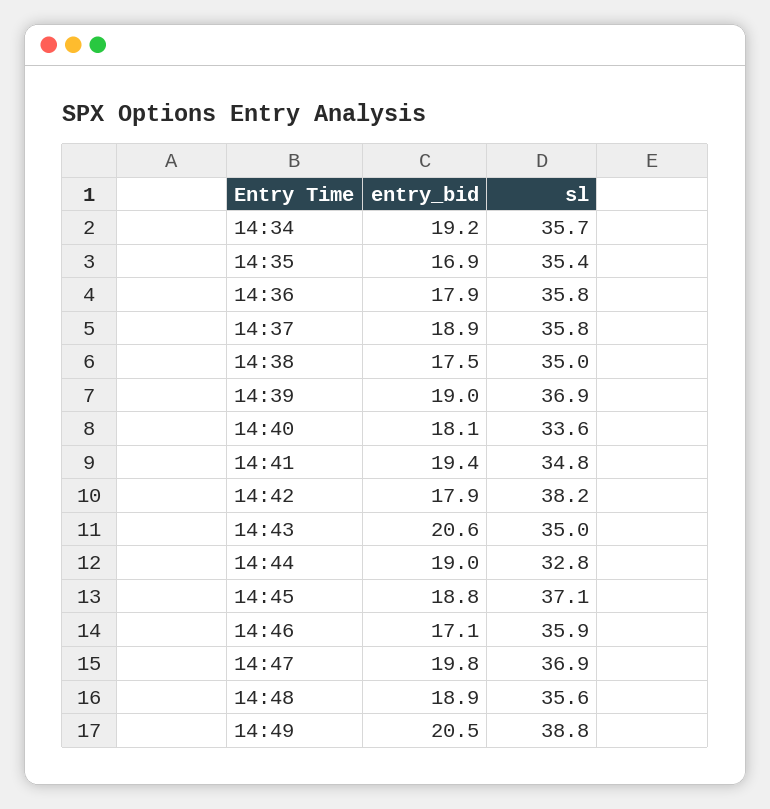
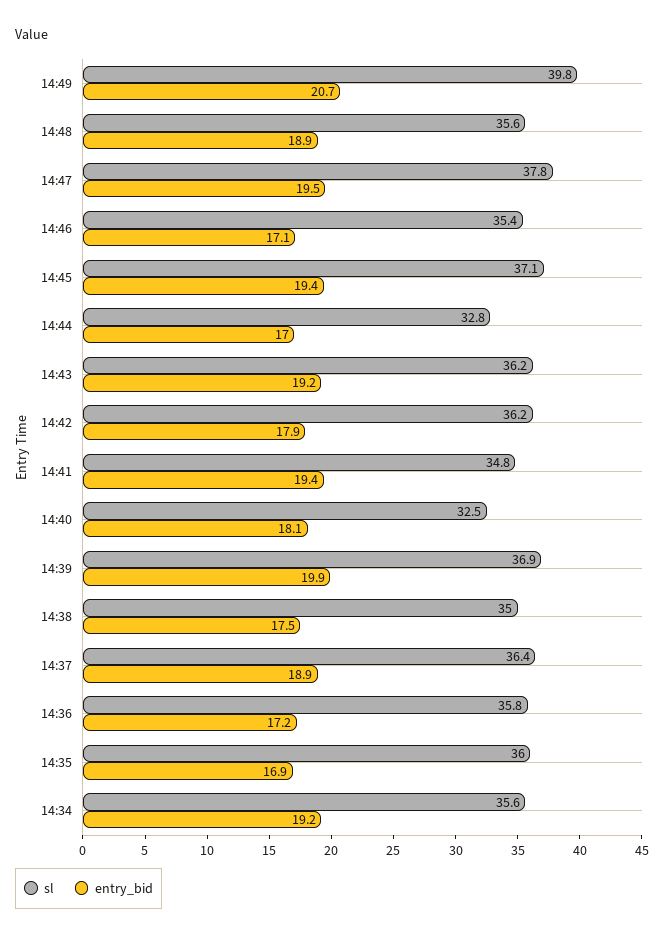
sl, 14:34: 35.7 -> 35.6
sl, 14:35: 35.4 -> 36
entry_bid, 14:36: 17.9 -> 17.2
sl, 14:37: 35.8 -> 36.4
entry_bid, 14:39: 19 -> 19.9
sl, 14:40: 33.6 -> 32.5
sl, 14:42: 38.2 -> 36.2
entry_bid, 14:43: 20.6 -> 19.2
sl, 14:43: 35 -> 36.2
entry_bid, 14:44: 19 -> 17
entry_bid, 14:45: 18.8 -> 19.4
sl, 14:46: 35.9 -> 35.4
entry_bid, 14:47: 19.8 -> 19.5
sl, 14:47: 36.9 -> 37.8
entry_bid, 14:49: 20.5 -> 20.7
sl, 14:49: 38.8 -> 39.8

